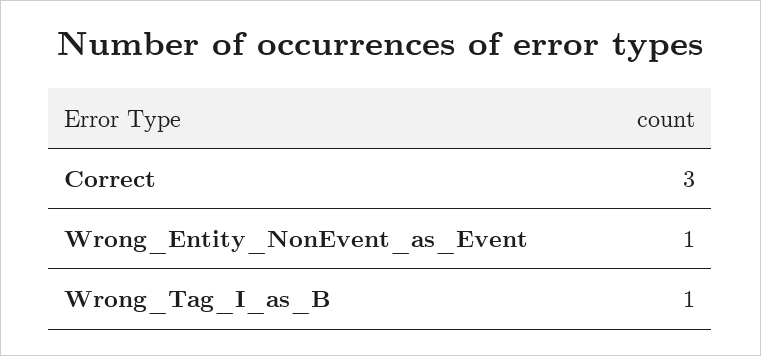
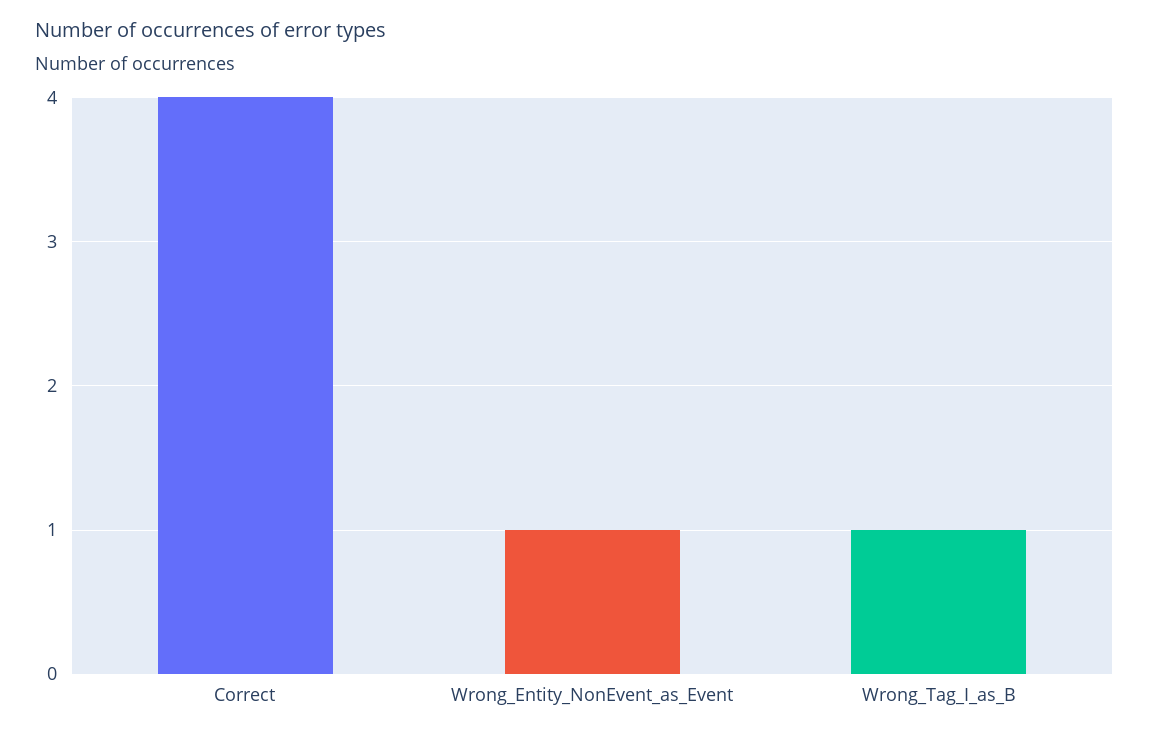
Correct: 3 -> 4

